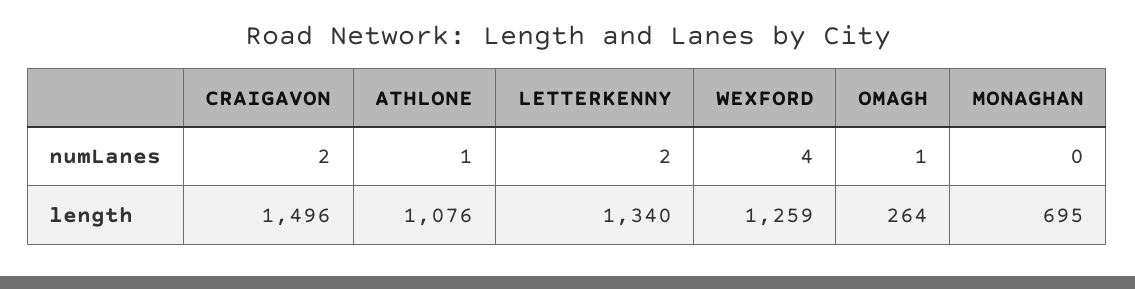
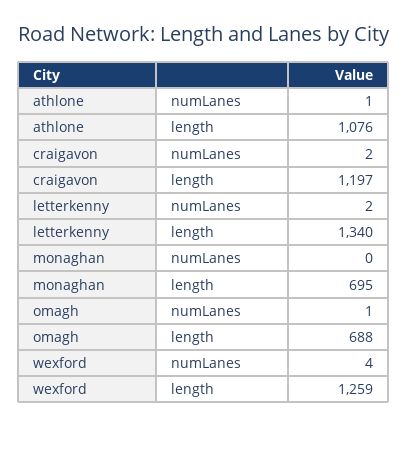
CRAIGAVON, length: 1496 -> 1197
OMAGH, length: 264 -> 688

